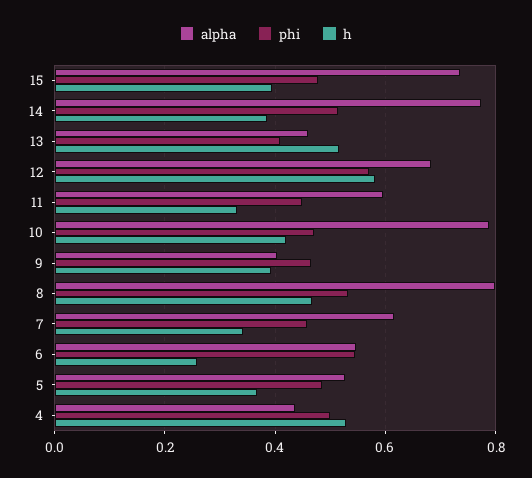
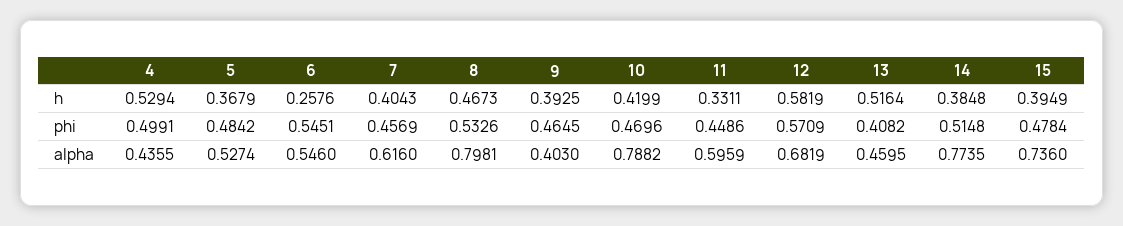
h, 7: 0.34 -> 0.4043

